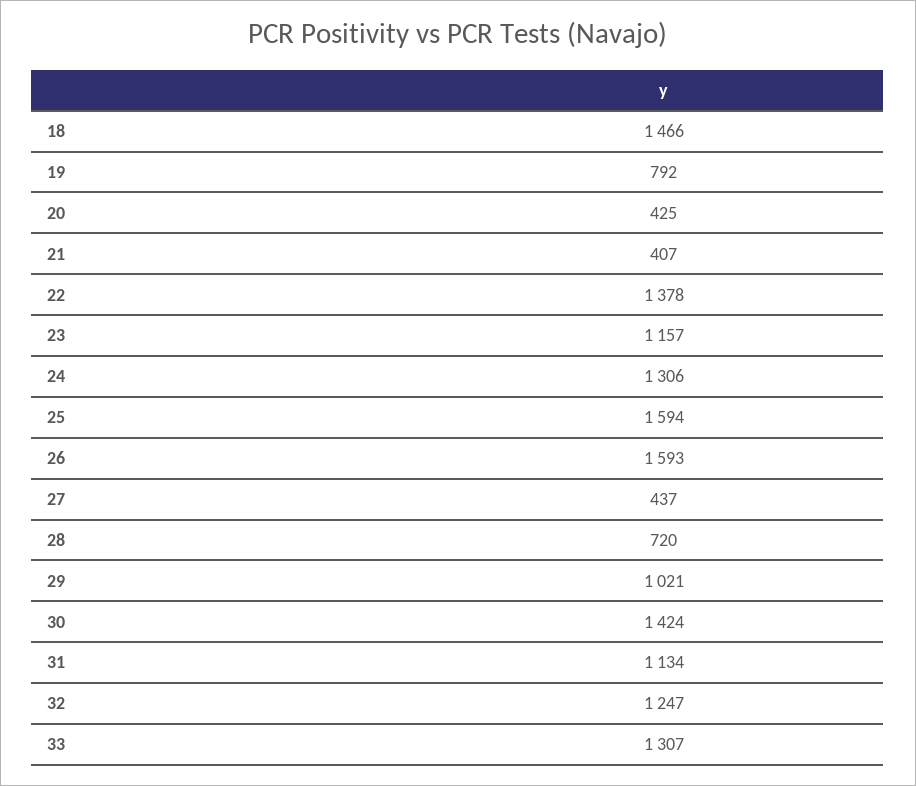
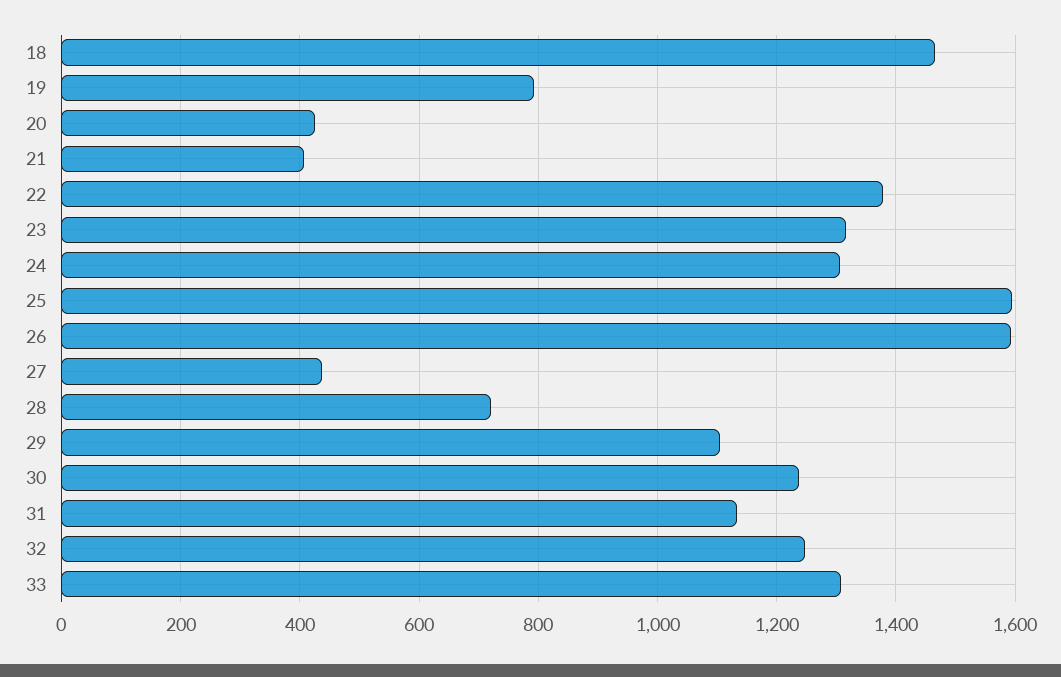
23: 1157 -> 1320
29: 1021 -> 1100
30: 1424 -> 1240

